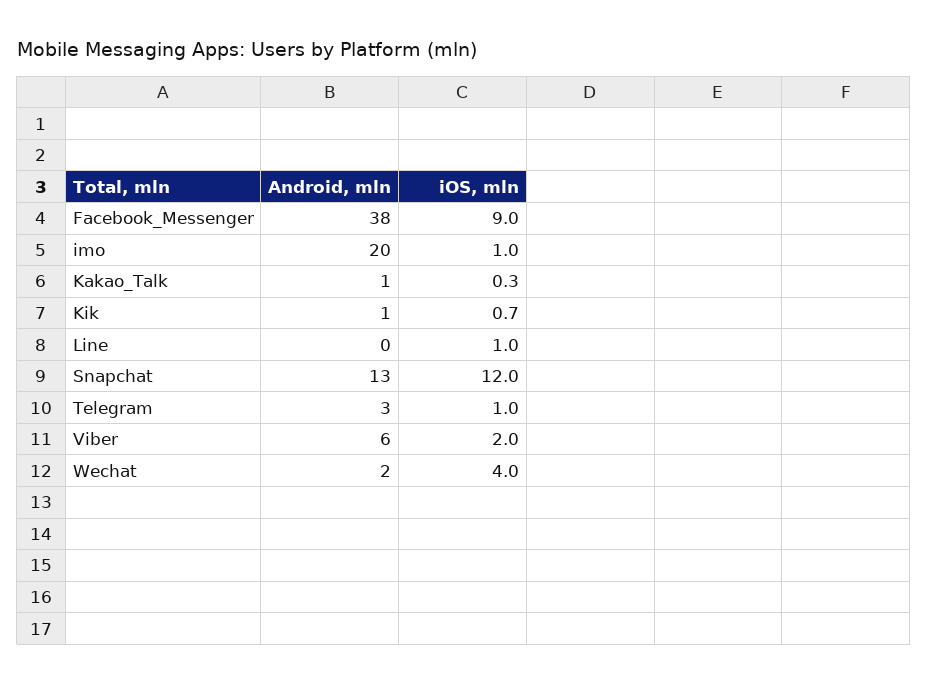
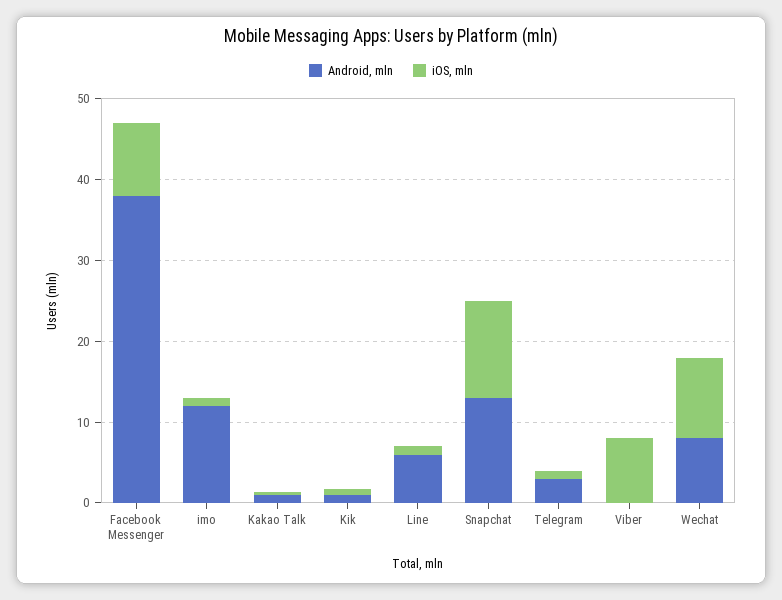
Android, mln, imo: 20 -> 12
Android, mln, Line: 0 -> 6
Android, mln, Viber: 6 -> 0
iOS, mln, Viber: 2 -> 8
Android, mln, Wechat: 2 -> 8
iOS, mln, Wechat: 4 -> 10

